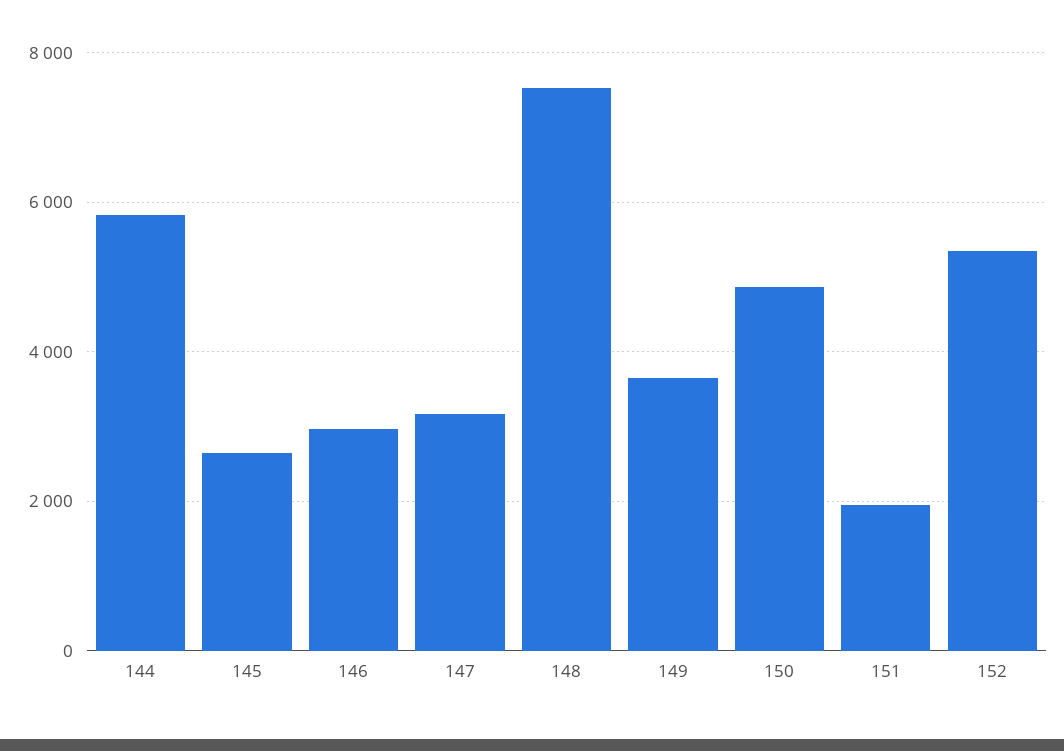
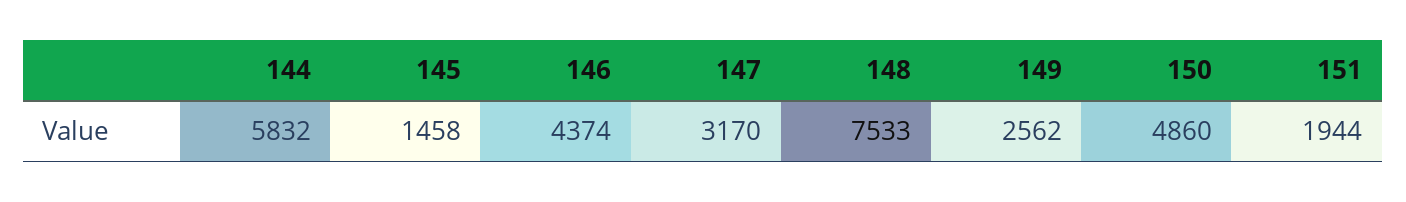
145: 2600 -> 1458
146: 3000 -> 4374
149: 3600 -> 2562
152: 5400 -> none

